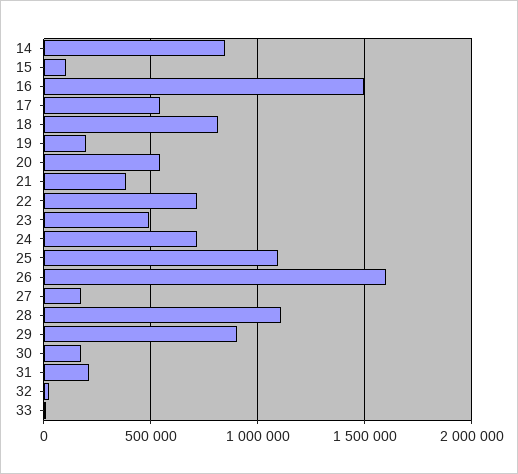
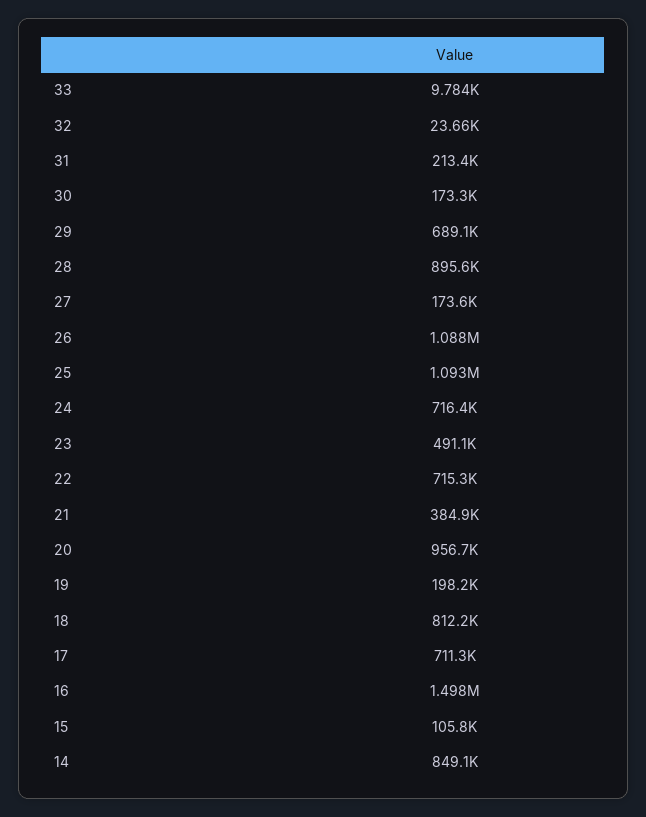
17: 550000 -> 711300
20: 550000 -> 956700
26: 1600000 -> 1088000
28: 1100000 -> 895600
29: 900000 -> 689100

